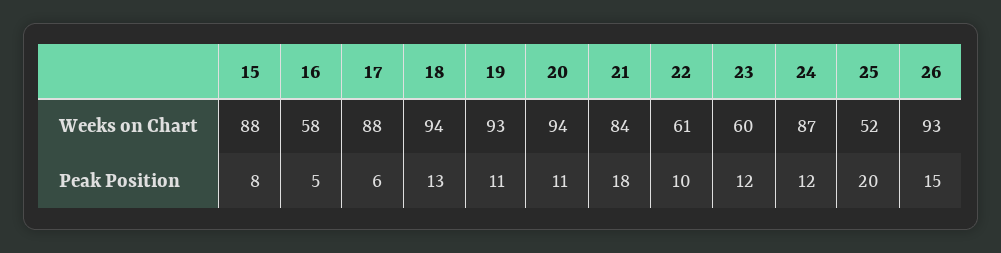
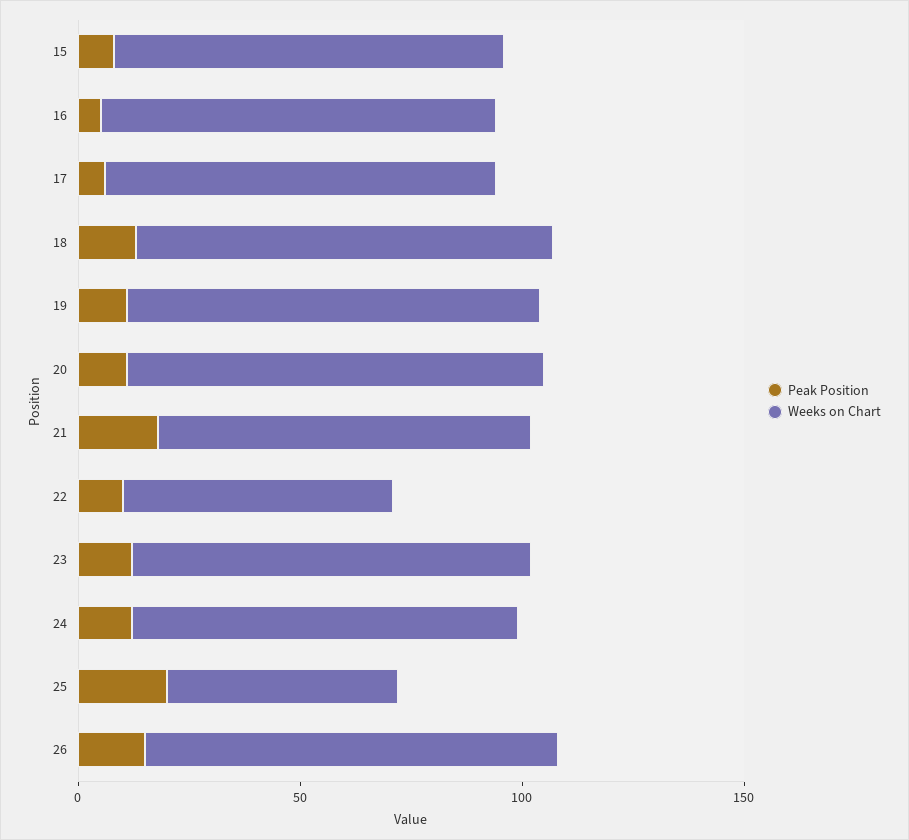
Weeks on Chart, 16: 58 -> 90
Weeks on Chart, 23: 60 -> 90

